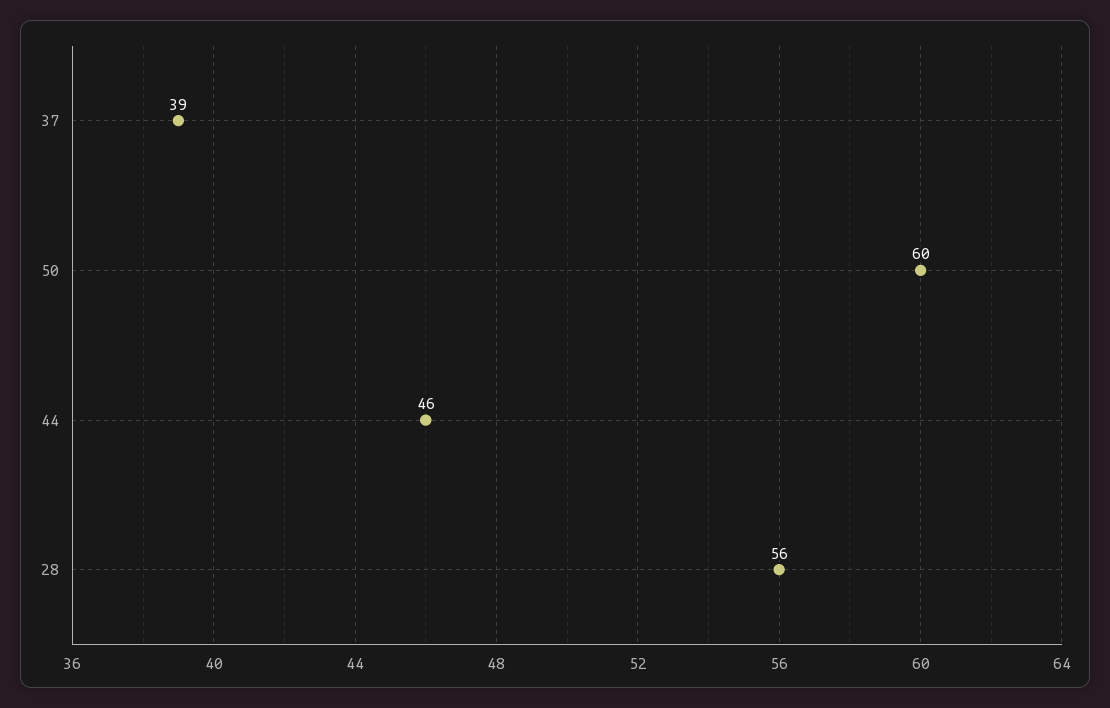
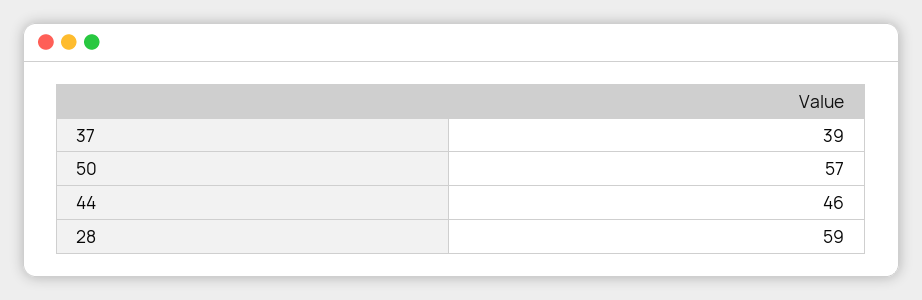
50: 60 -> 57
28: 56 -> 59

